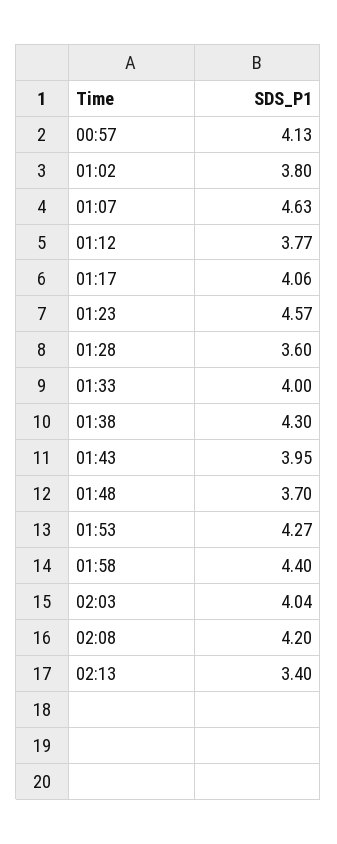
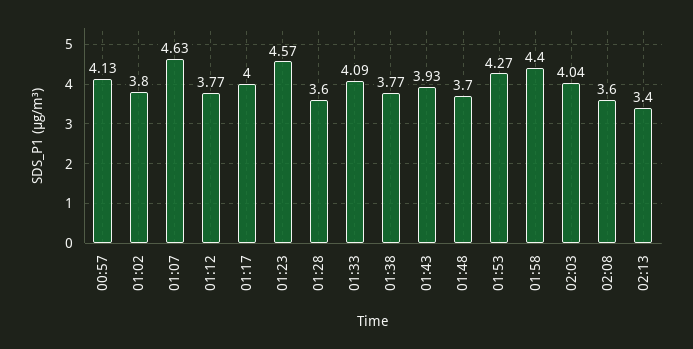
01:17: 4.06 -> 4
01:33: 4 -> 4.09
01:38: 4.3 -> 3.77
01:43: 3.95 -> 3.93
02:08: 4.2 -> 3.6

